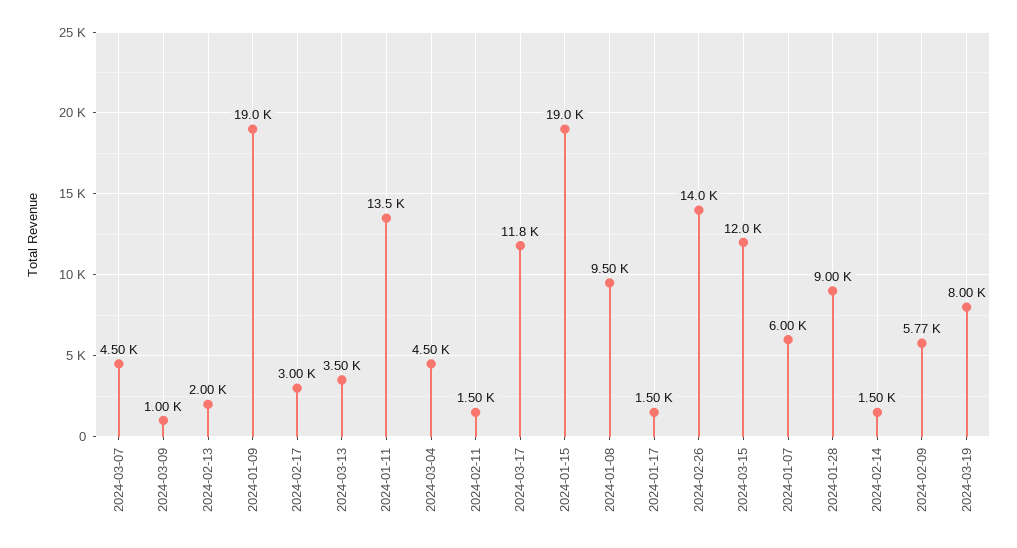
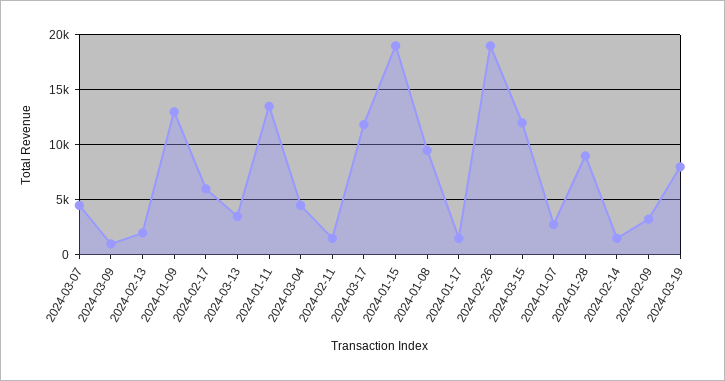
2024-01-09: 19000 -> 13000
2024-02-17: 3000 -> 6000
2024-02-26: 14000 -> 19000
2024-01-07: 6000 -> 3000
2024-02-09: 5770 -> 3000

